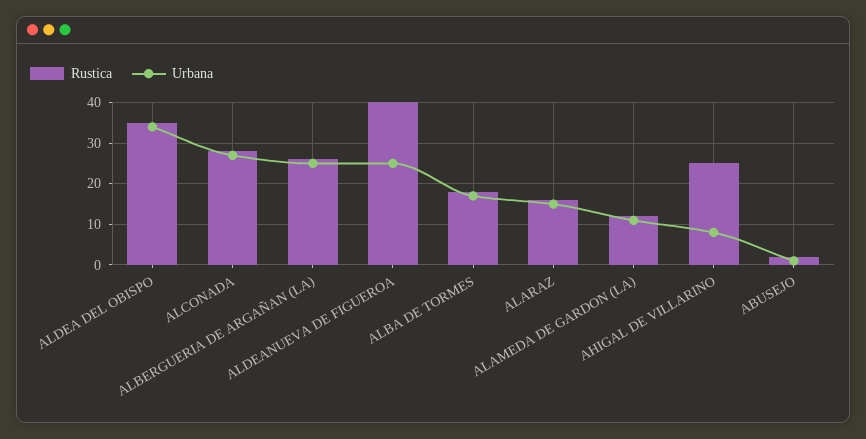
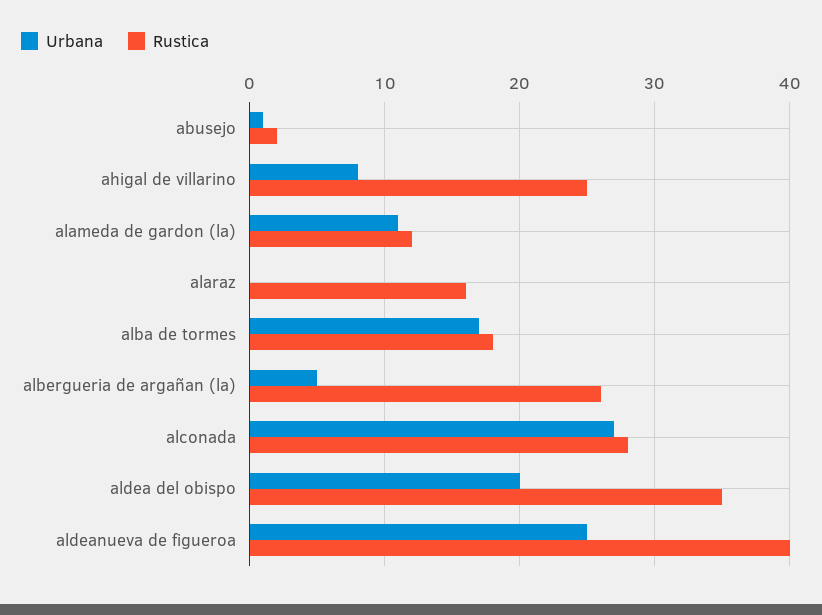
Urbana, ALDEA DEL OBISPO: 35 -> 20
Urbana, ALBERGUERIA DE ARGAÑAN (LA): 25 -> 5
Urbana, ALARAZ: 15 -> 0

